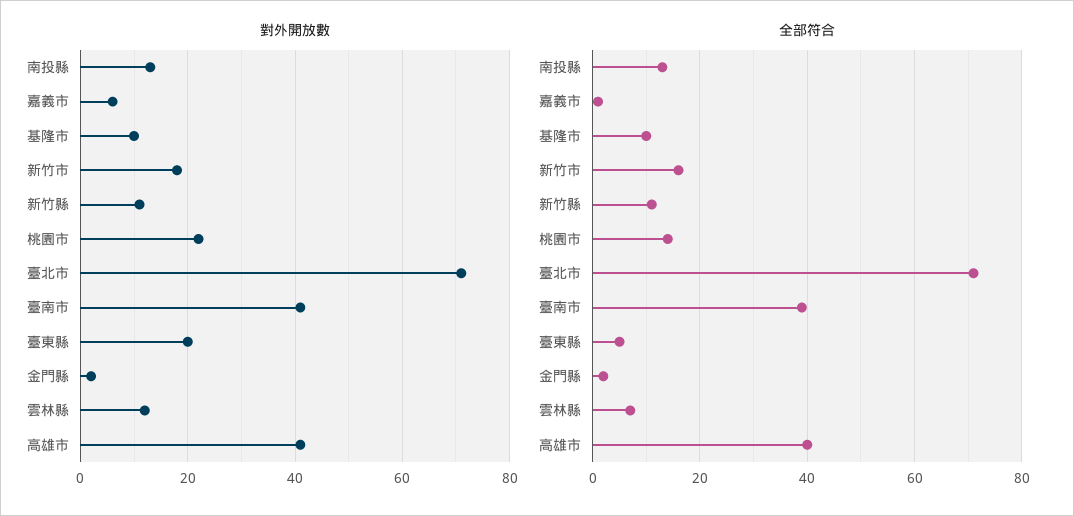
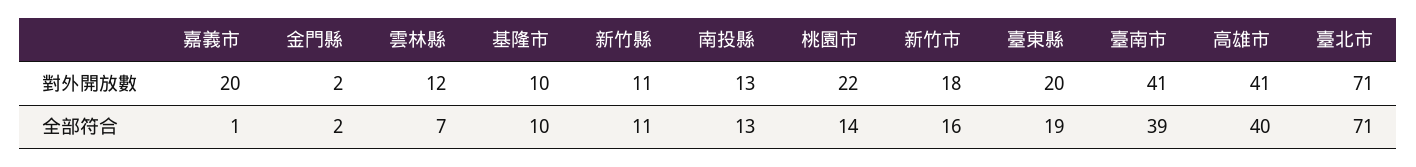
對外開放數, 嘉義市: 5 -> 20
全部符合, 臺東縣: 5 -> 19

